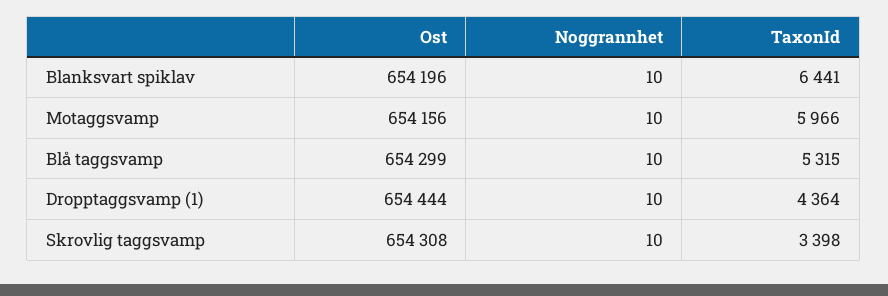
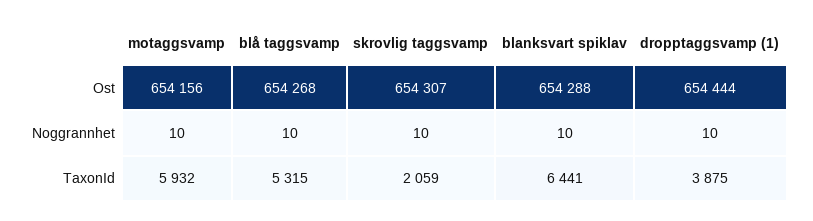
Ost, Blanksvart spiklav: 654196 -> 654288
TaxonId, Motaggsvamp: 5966 -> 5932
Ost, Blå taggsvamp: 654299 -> 654268
TaxonId, Dropptaggsvamp (1): 4364 -> 3875
Ost, Skrovlig taggsvamp: 654308 -> 654307
TaxonId, Skrovlig taggsvamp: 3398 -> 2059

